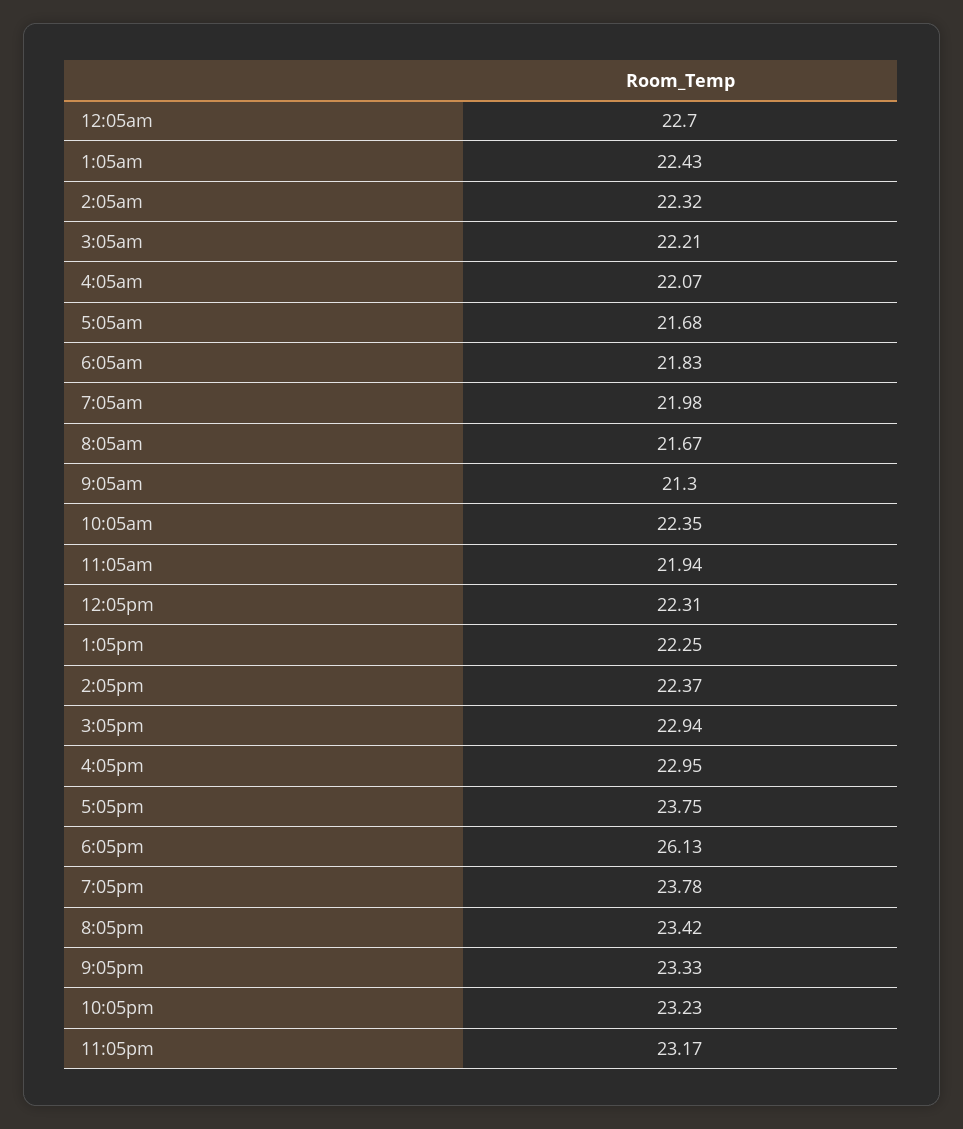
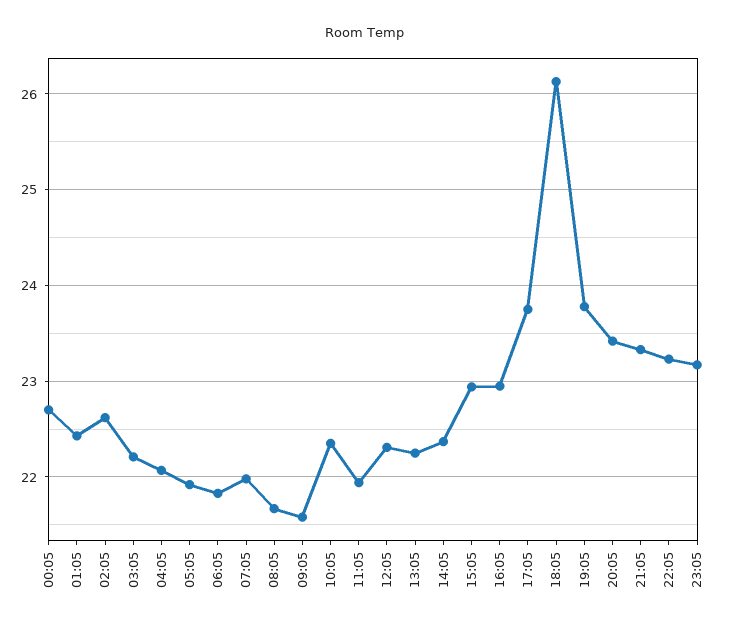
2:05am: 22.32 -> 22.6
5:05am: 21.68 -> 21.9
9:05am: 21.3 -> 21.6

